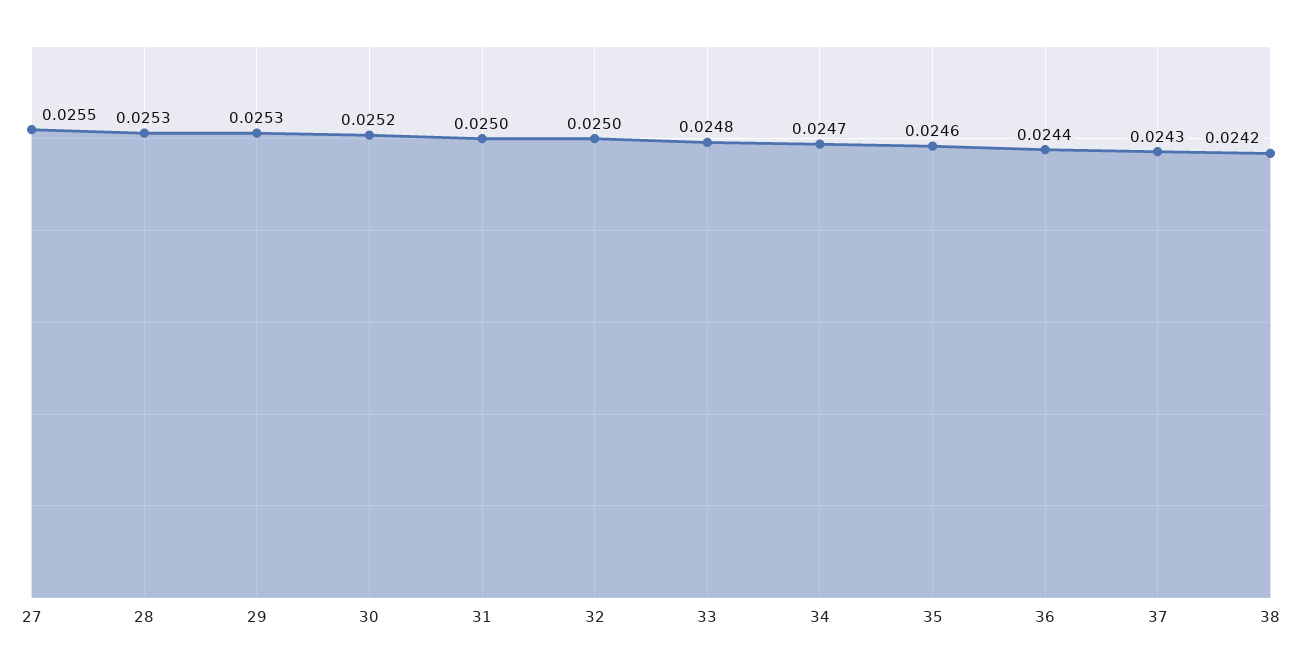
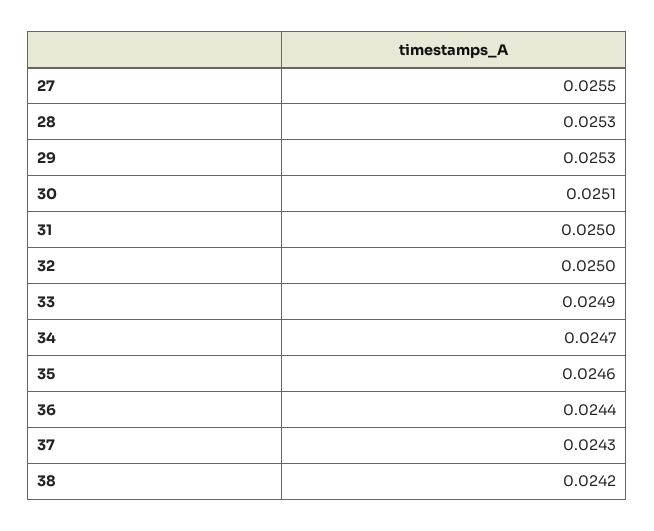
30: 0.0252 -> 0.0251
33: 0.0248 -> 0.0249

